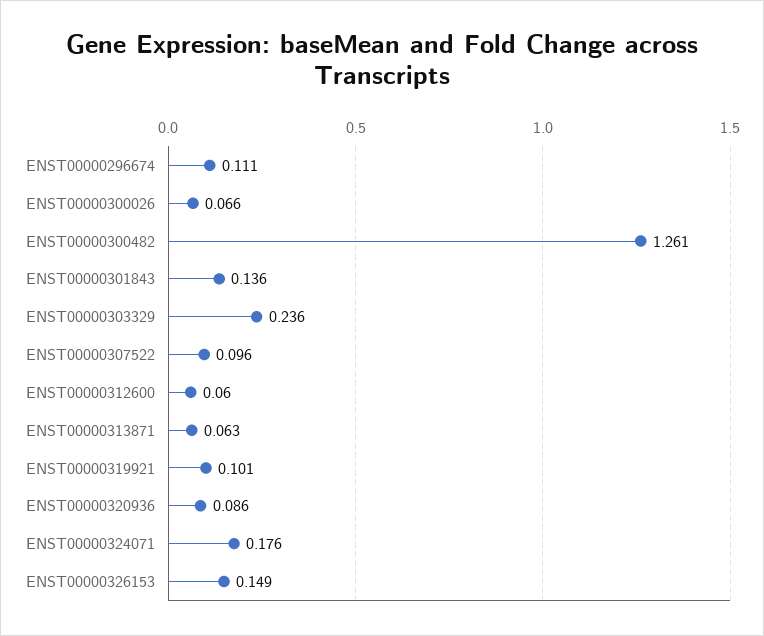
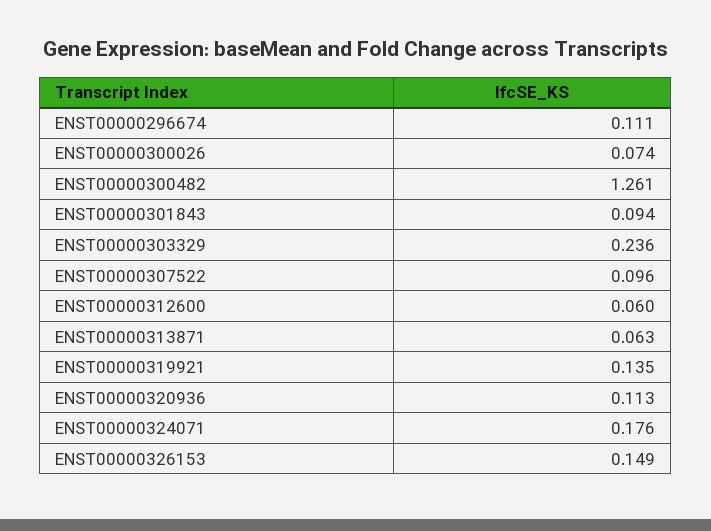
ENST00000300026: 0.066 -> 0.074
ENST00000301843: 0.136 -> 0.094
ENST00000319921: 0.101 -> 0.135
ENST00000320936: 0.086 -> 0.113

